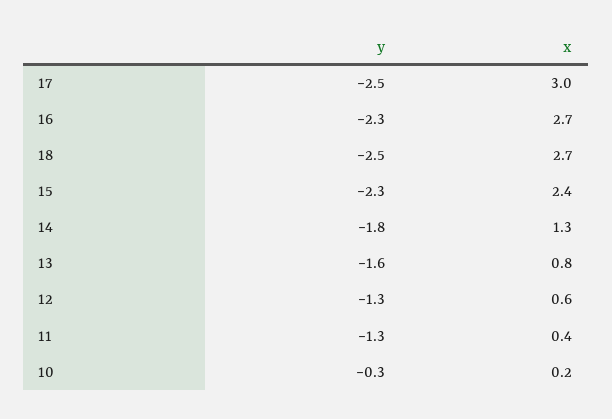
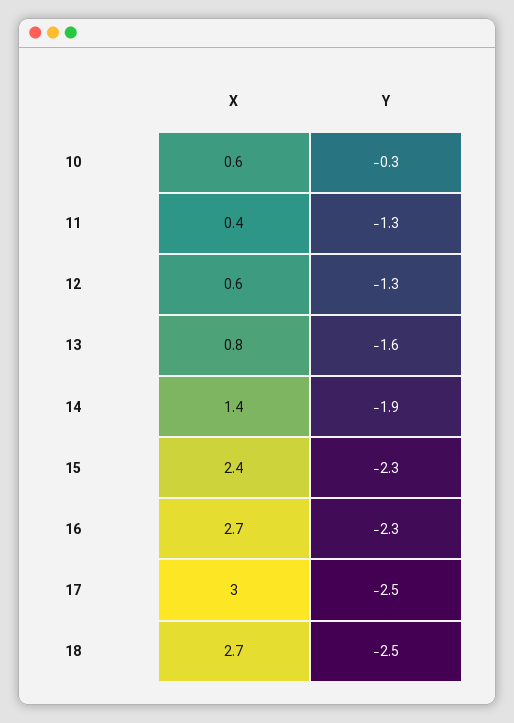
y, 14: -1.8 -> -1.9
x, 14: 1.3 -> 1.4
x, 10: 0.2 -> 0.6

